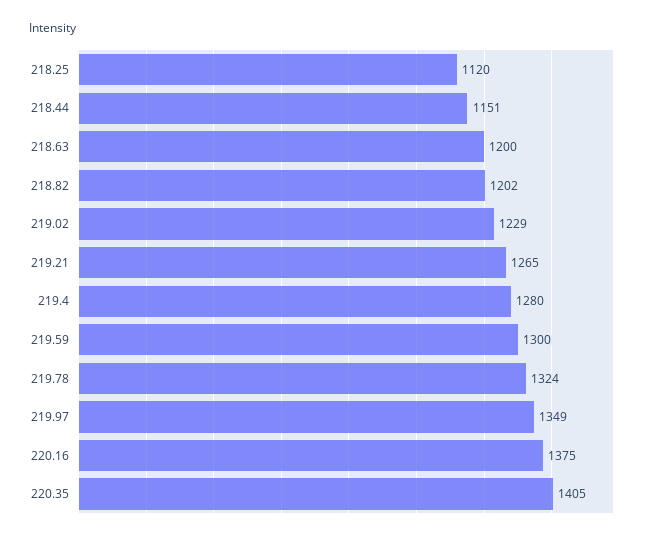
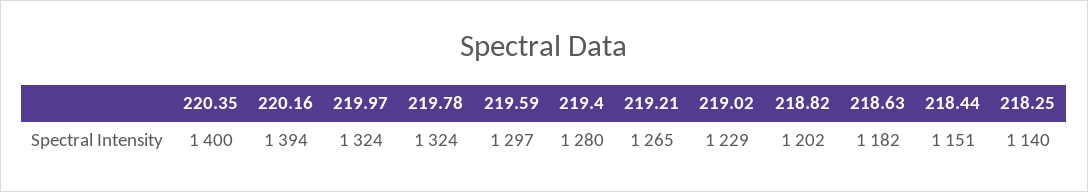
218.25: 1120 -> 1140
218.63: 1200 -> 1182
219.59: 1300 -> 1297
219.97: 1349 -> 1324
220.16: 1375 -> 1394
220.35: 1405 -> 1400

